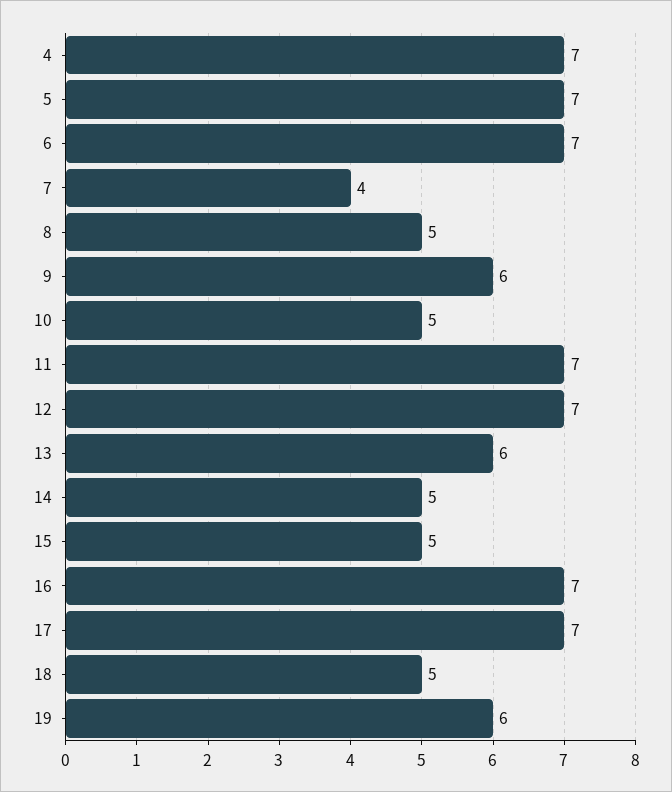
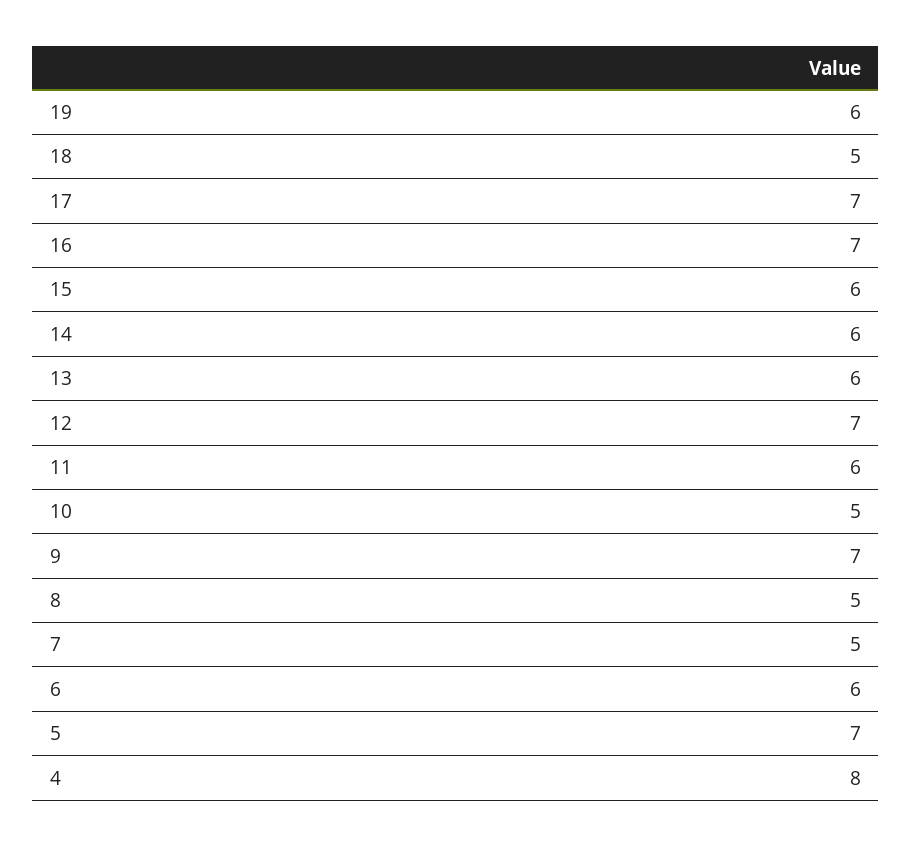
4: 7 -> 8
6: 7 -> 6
7: 4 -> 5
9: 6 -> 7
11: 7 -> 6
14: 5 -> 6
15: 5 -> 6

